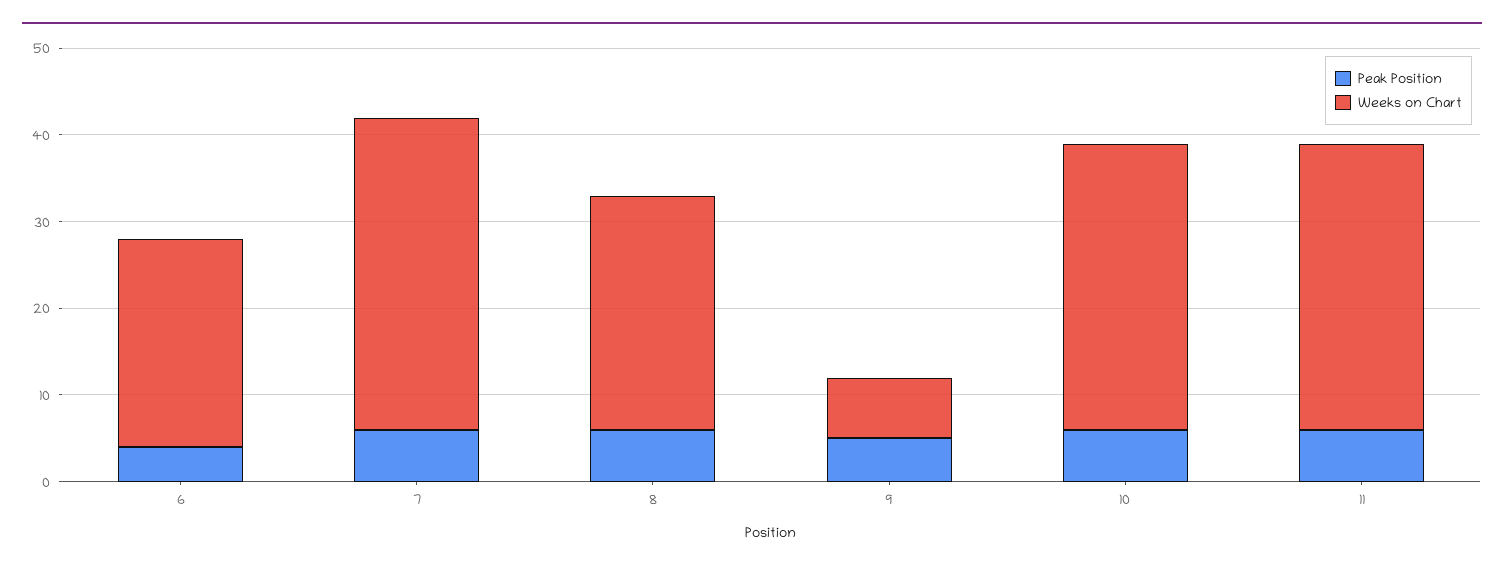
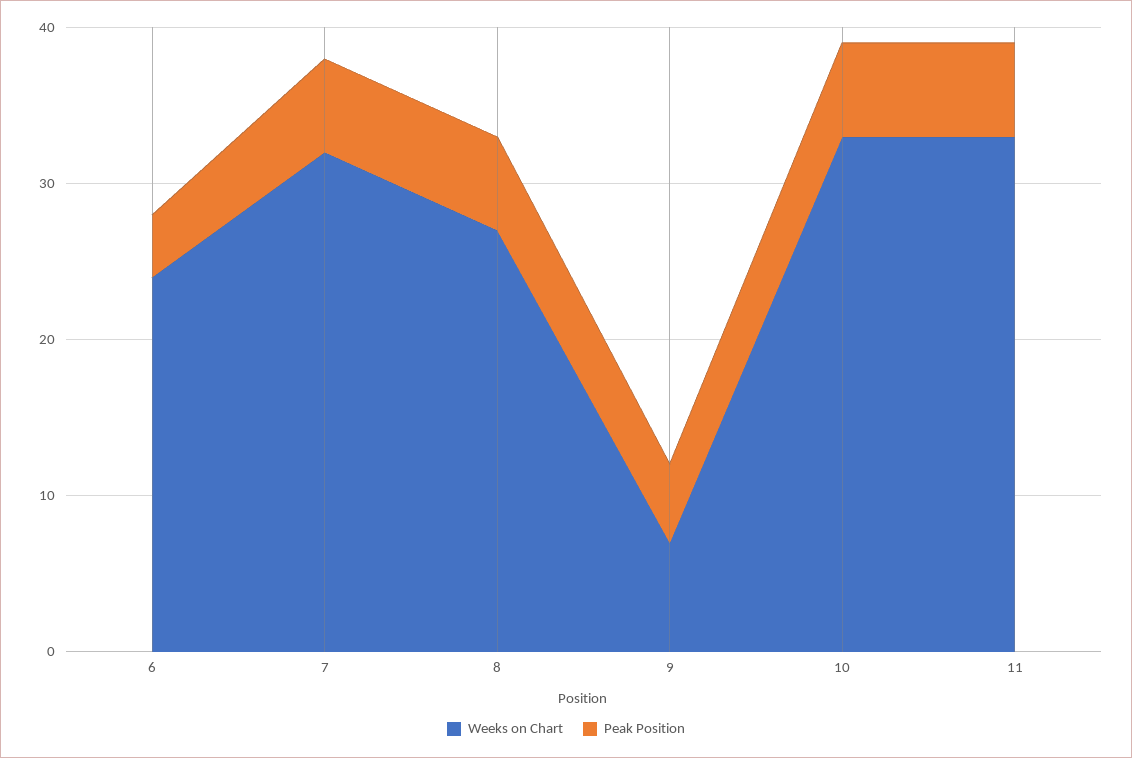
Weeks on Chart, 7: 36 -> 32

